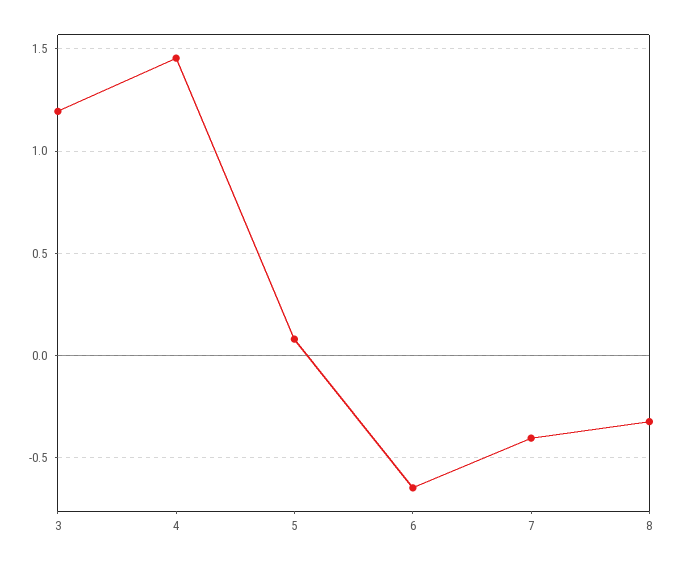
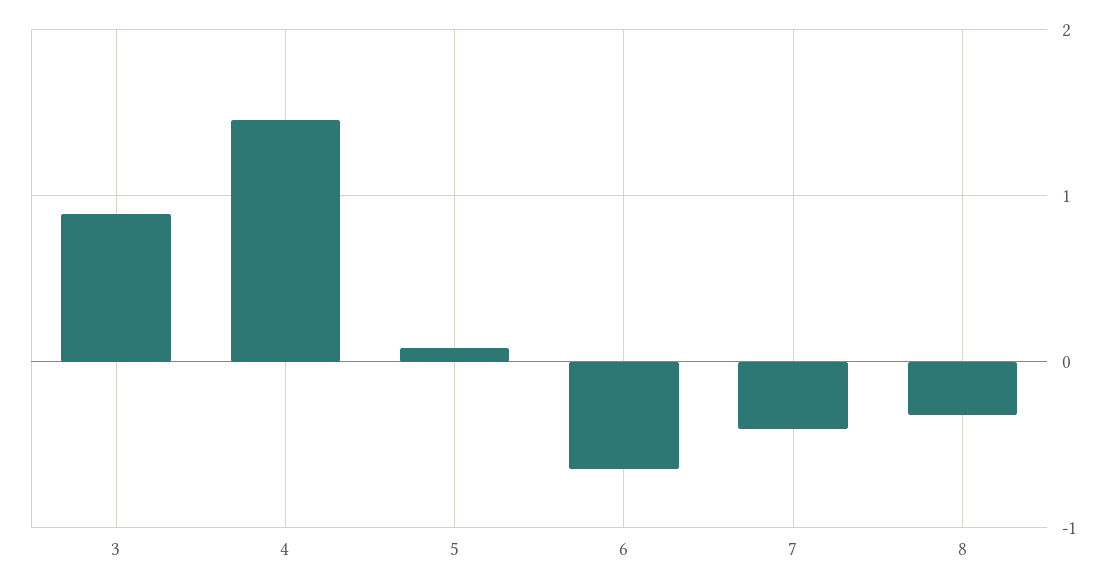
3: 1.2 -> 0.9

